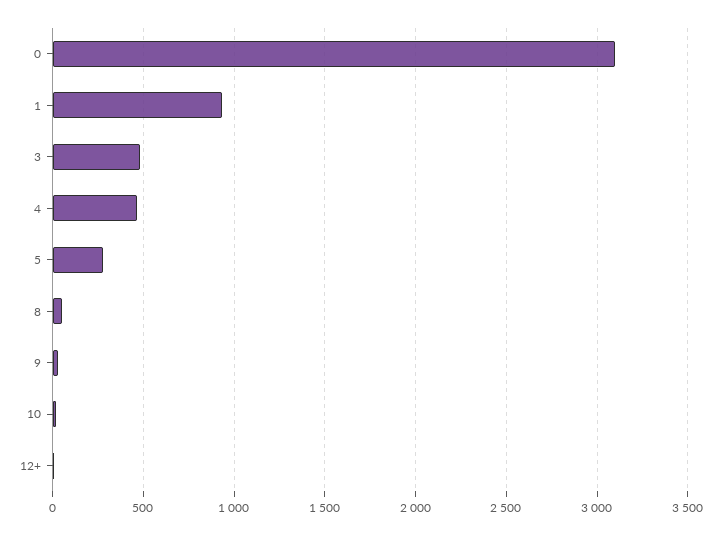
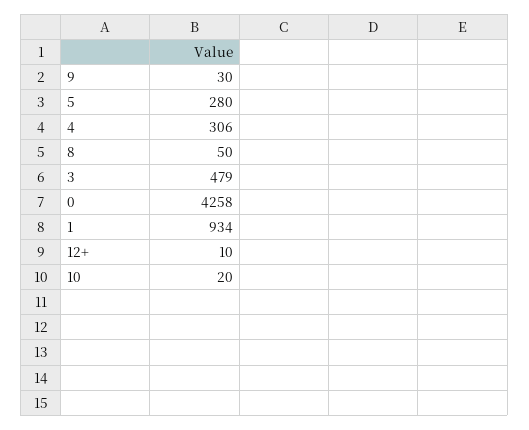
0: 3100 -> 4258
4: 450 -> 306

